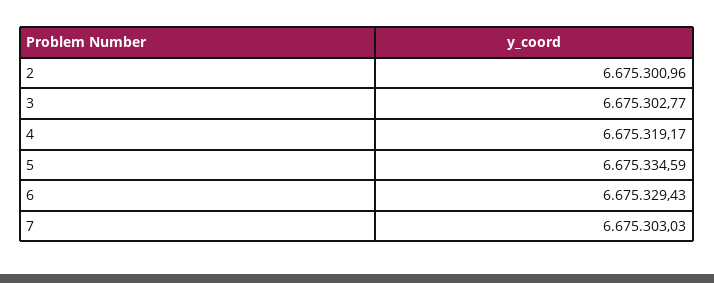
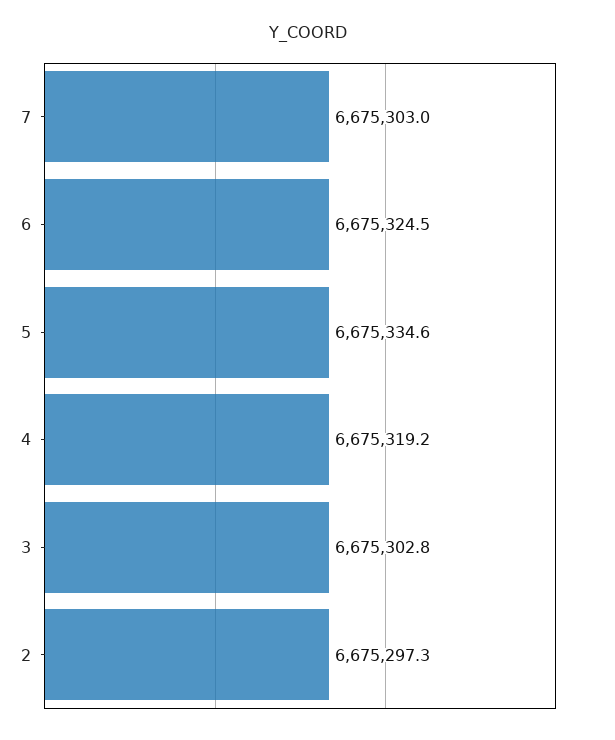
2: 6675300.96 -> 6675297.3
6: 6675329.43 -> 6675324.5

